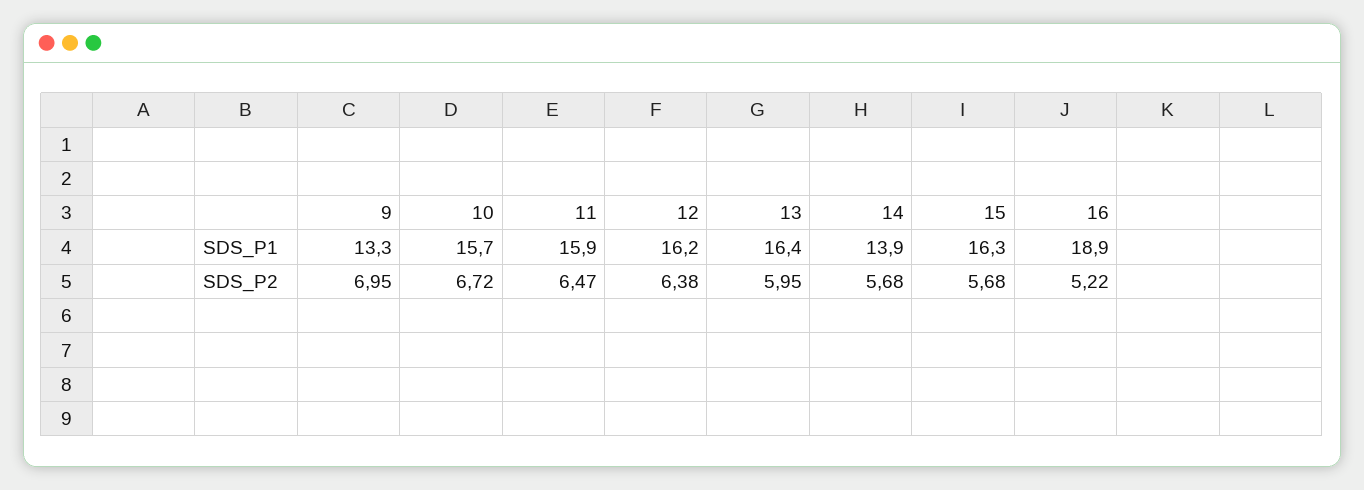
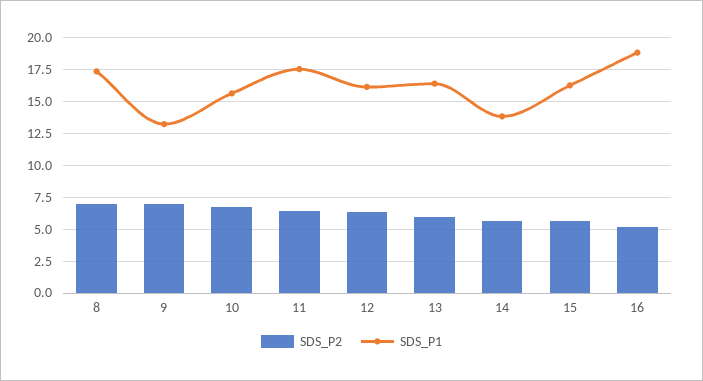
SDS_P1, 11: 15.9 -> 17.5
SDS_P2, 8: none -> 7
SDS_P1, 8: none -> 17.5

